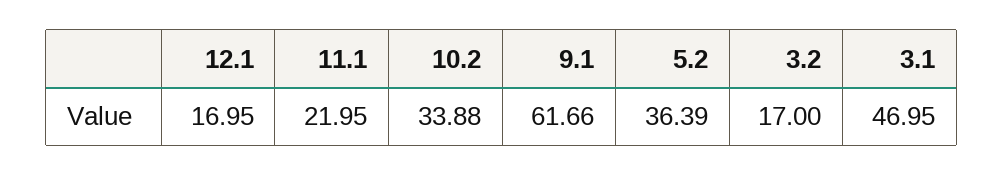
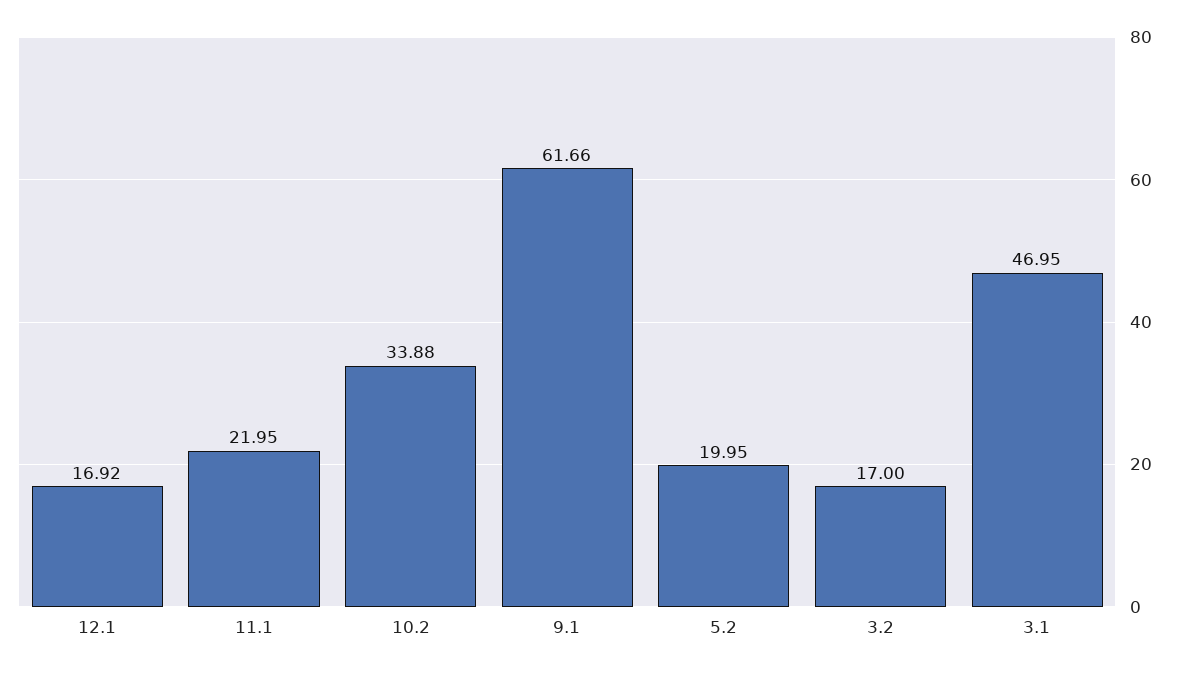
12.1: 16.95 -> 16.92
5.2: 36.39 -> 19.95

